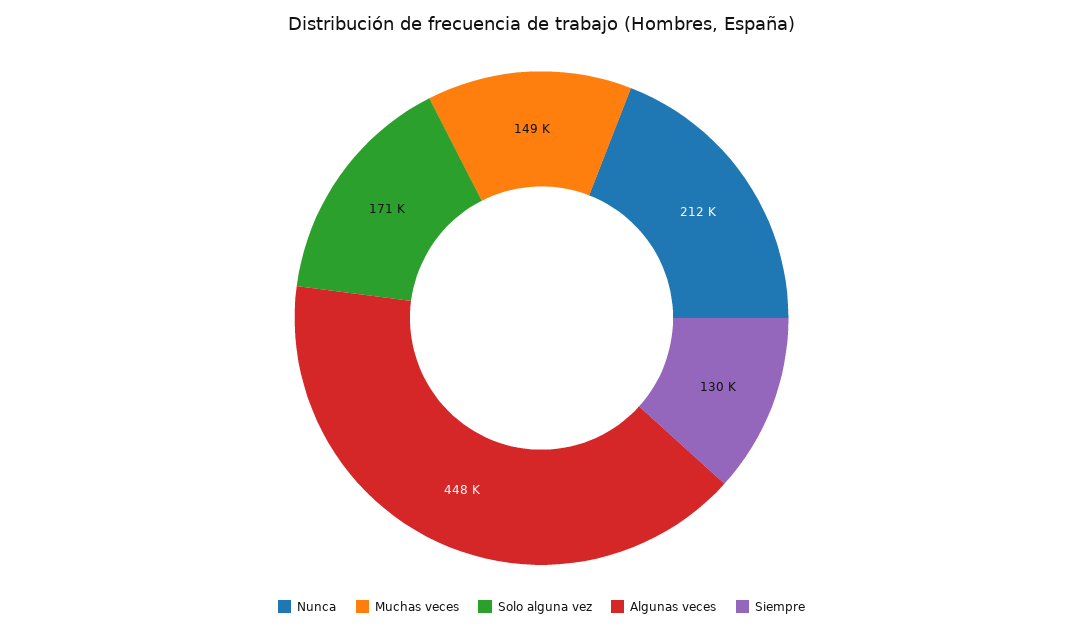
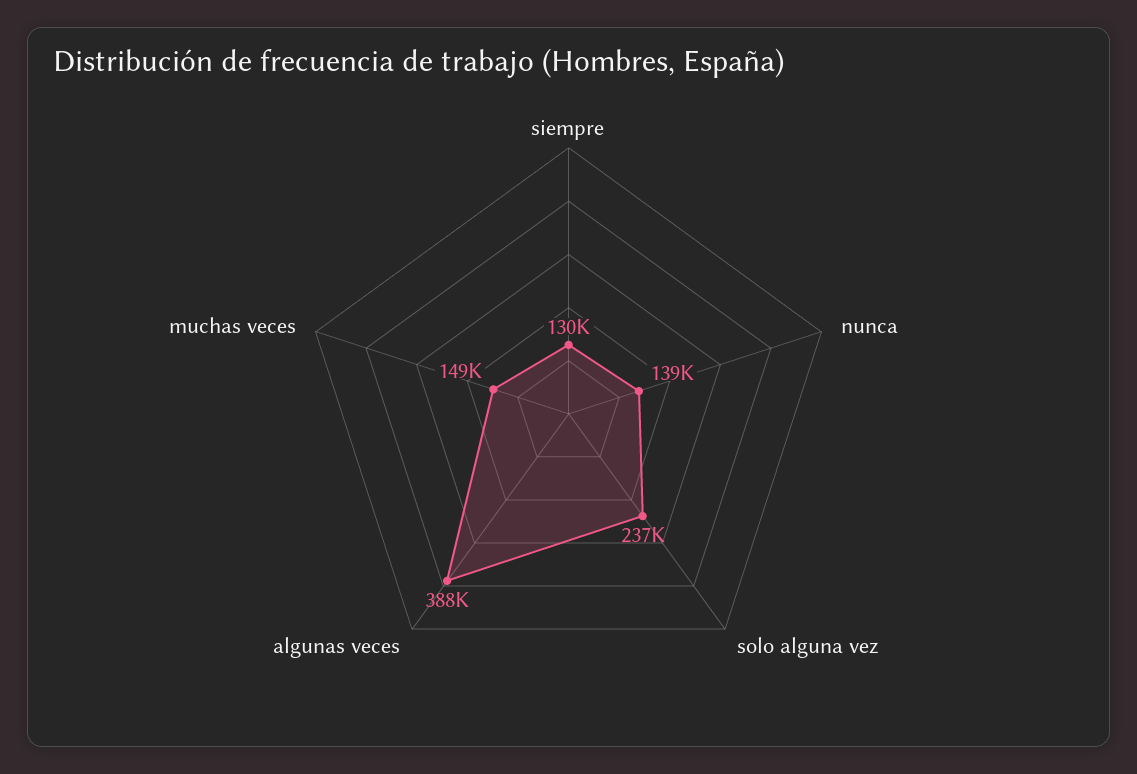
Nunca: 212000 -> 139000
Solo alguna vez: 171000 -> 237000
Algunas veces: 448000 -> 388000

